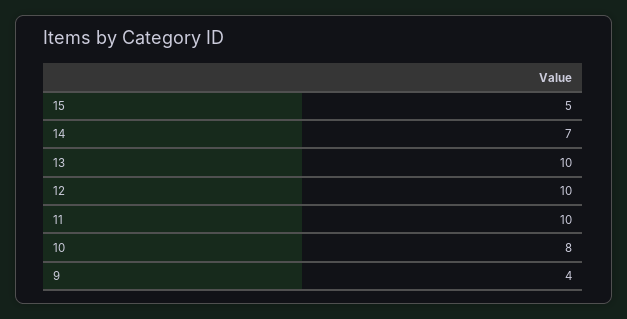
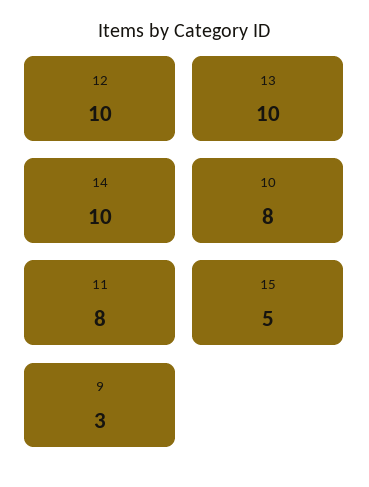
14: 7 -> 10
11: 10 -> 8
9: 4 -> 3

